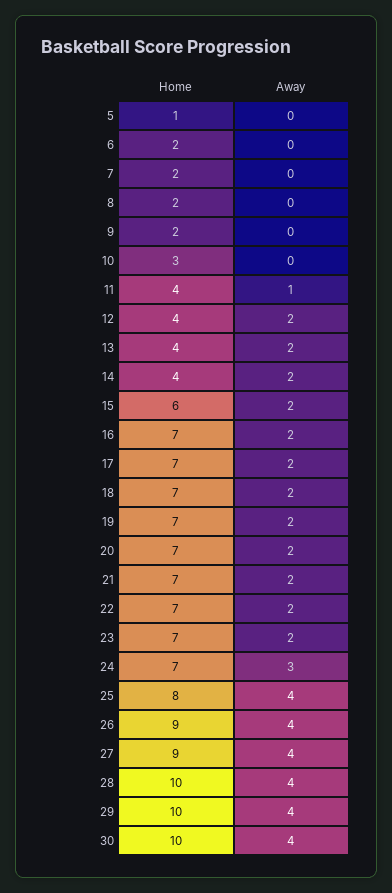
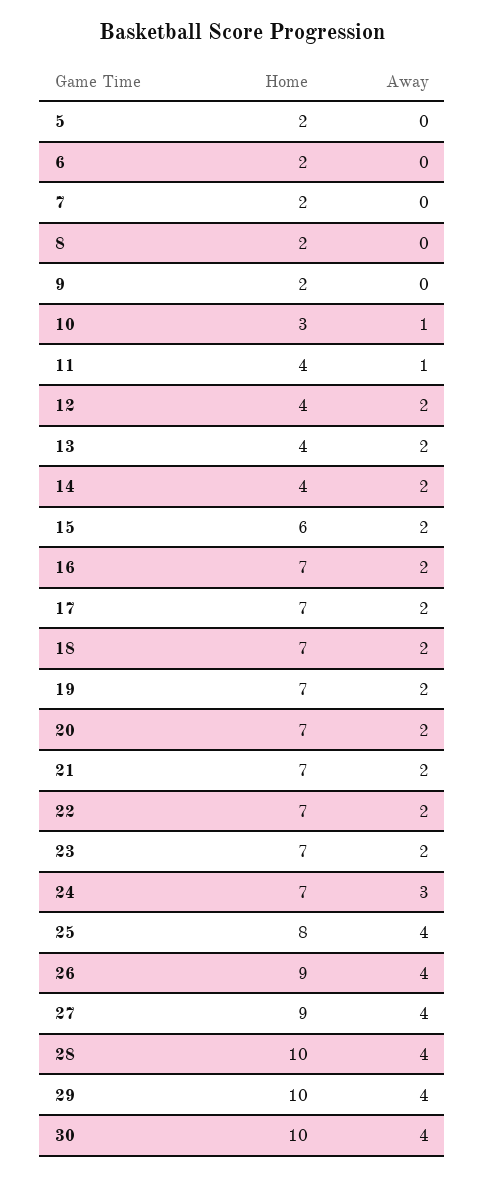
Home, 5: 1 -> 2
Away, 10: 0 -> 1

